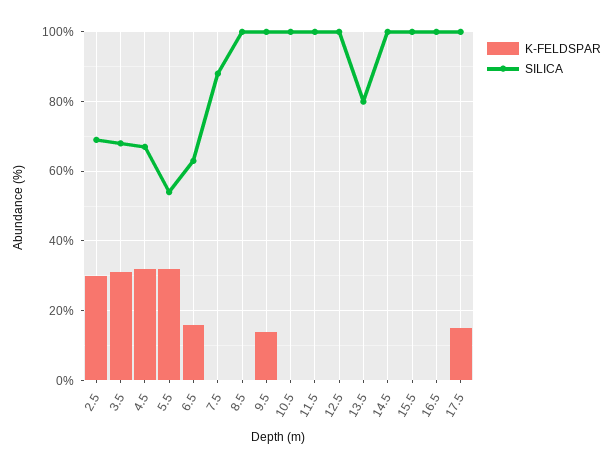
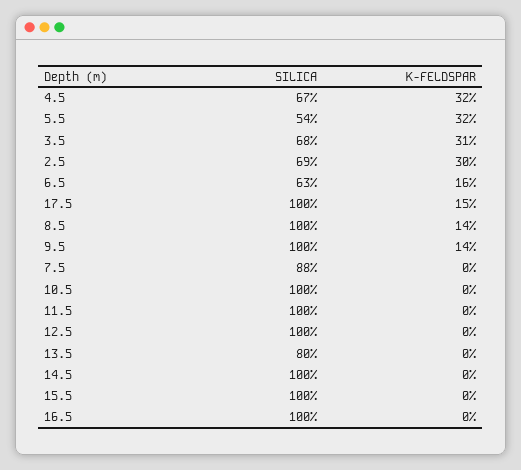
K-FELDSPAR, 8.5: 0 -> 14

